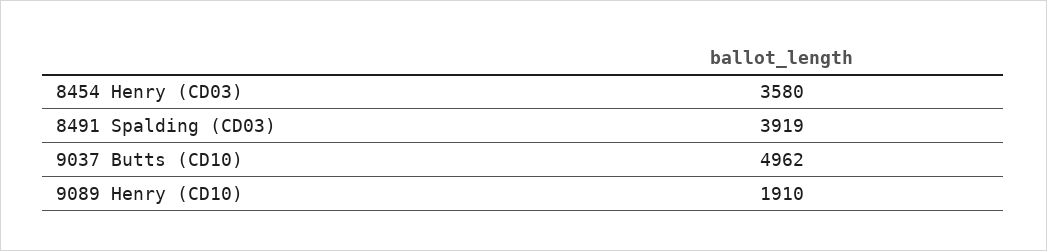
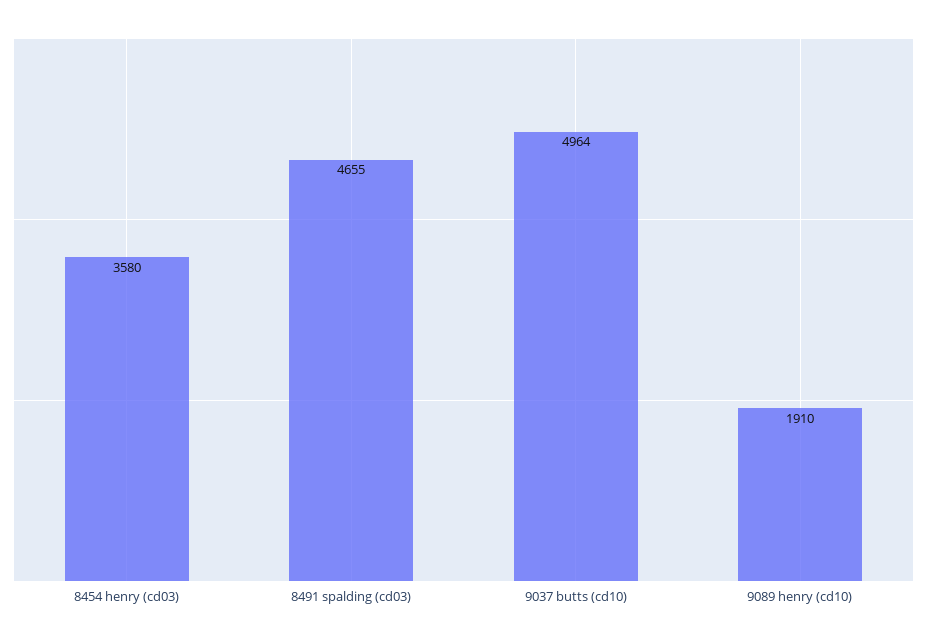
8491 Spalding (CD03): 3919 -> 4655
9037 Butts (CD10): 4962 -> 4964

